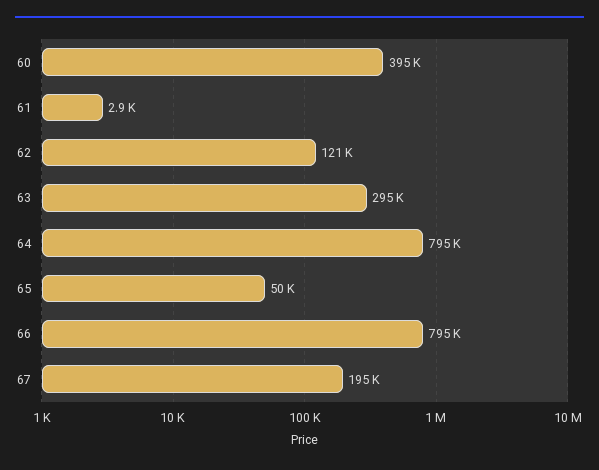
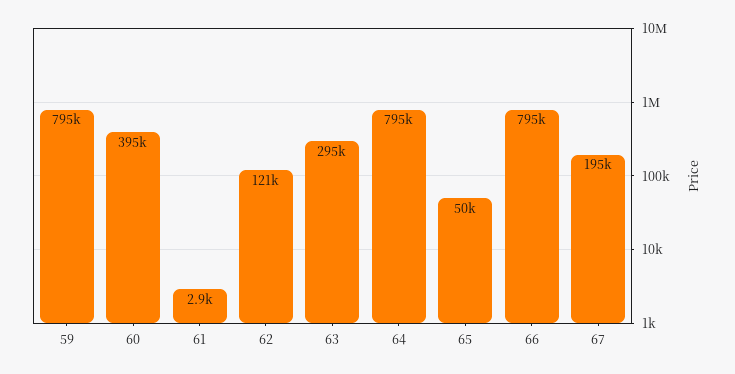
59: none -> 795000

